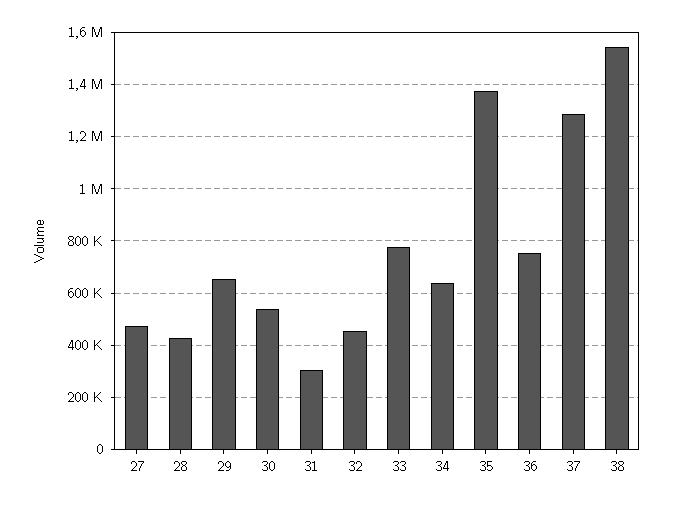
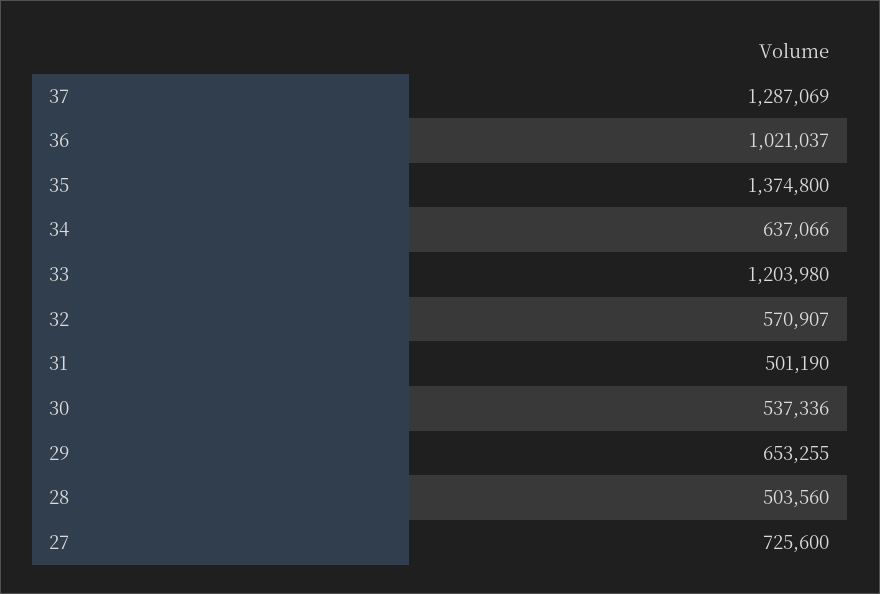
27: 475000 -> 725600
28: 425000 -> 503560
31: 300000 -> 501190
32: 450000 -> 570907
33: 775000 -> 1203980
36: 750000 -> 1021037
38: 1550000 -> none

